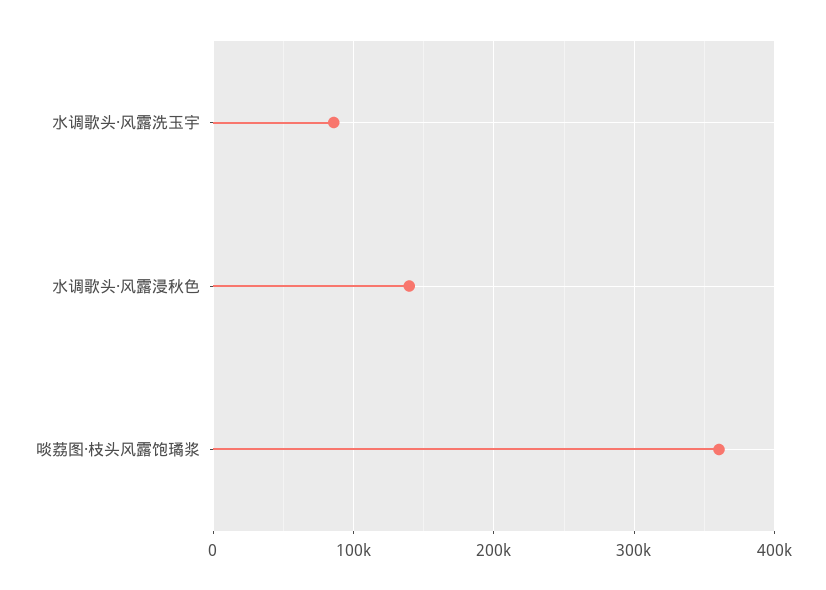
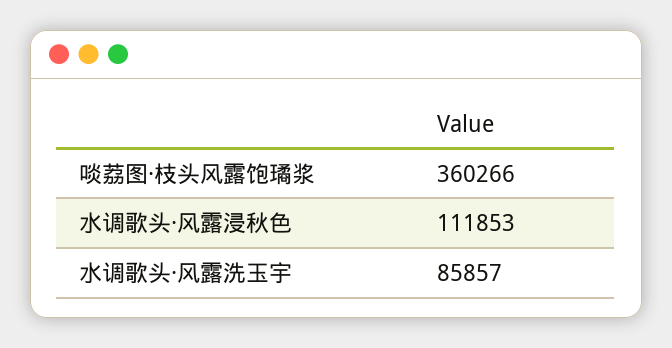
水调歌头·风露浸秋色: 140000 -> 111853

